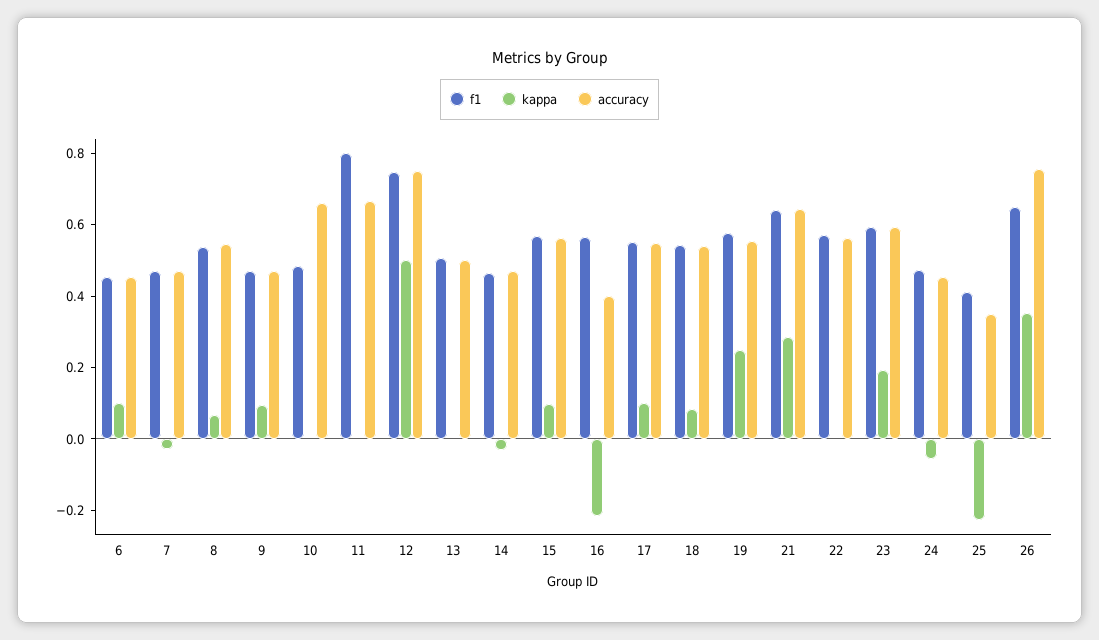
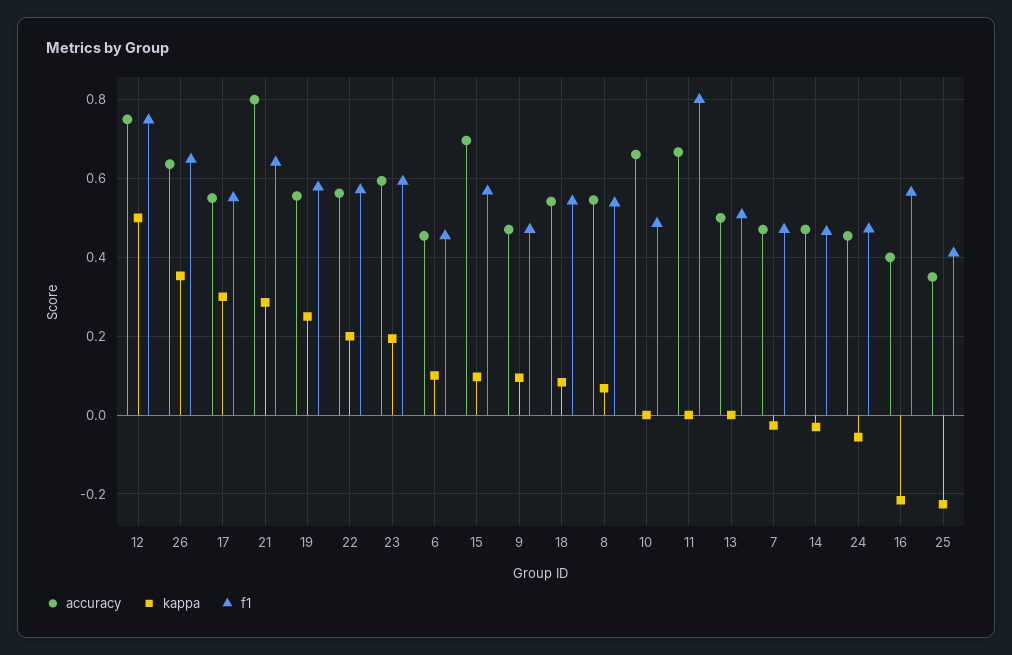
accuracy, 15: 0.55 -> 0.7
kappa, 17: 0.1 -> 0.3
accuracy, 21: 0.65 -> 0.8
kappa, 22: 0 -> 0.2
accuracy, 26: 0.75 -> 0.64

